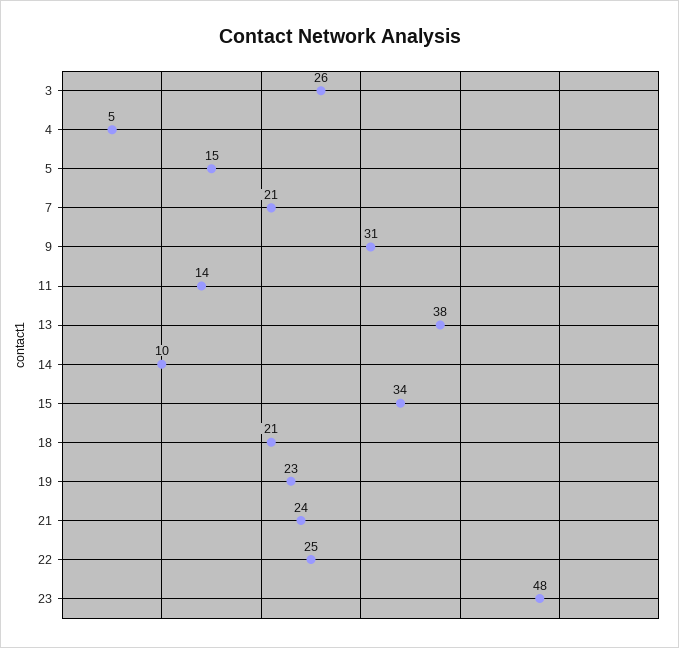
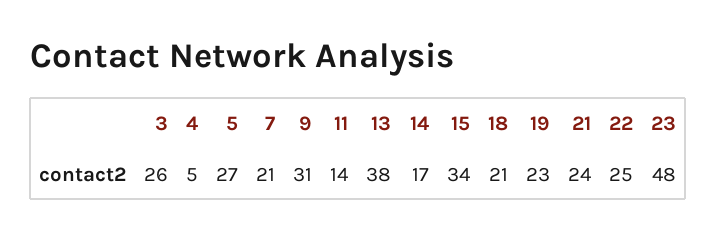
5: 15 -> 27
14: 10 -> 17

